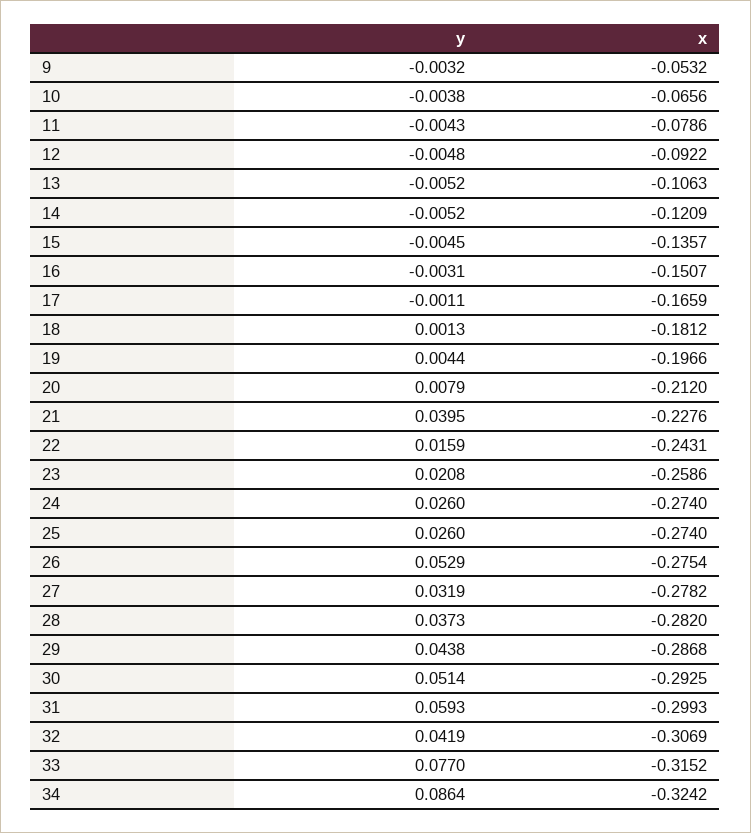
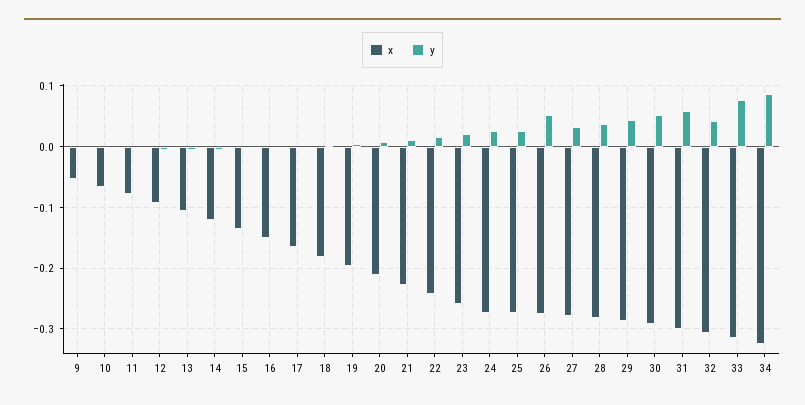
y, 21: 0.0395 -> 0.01

